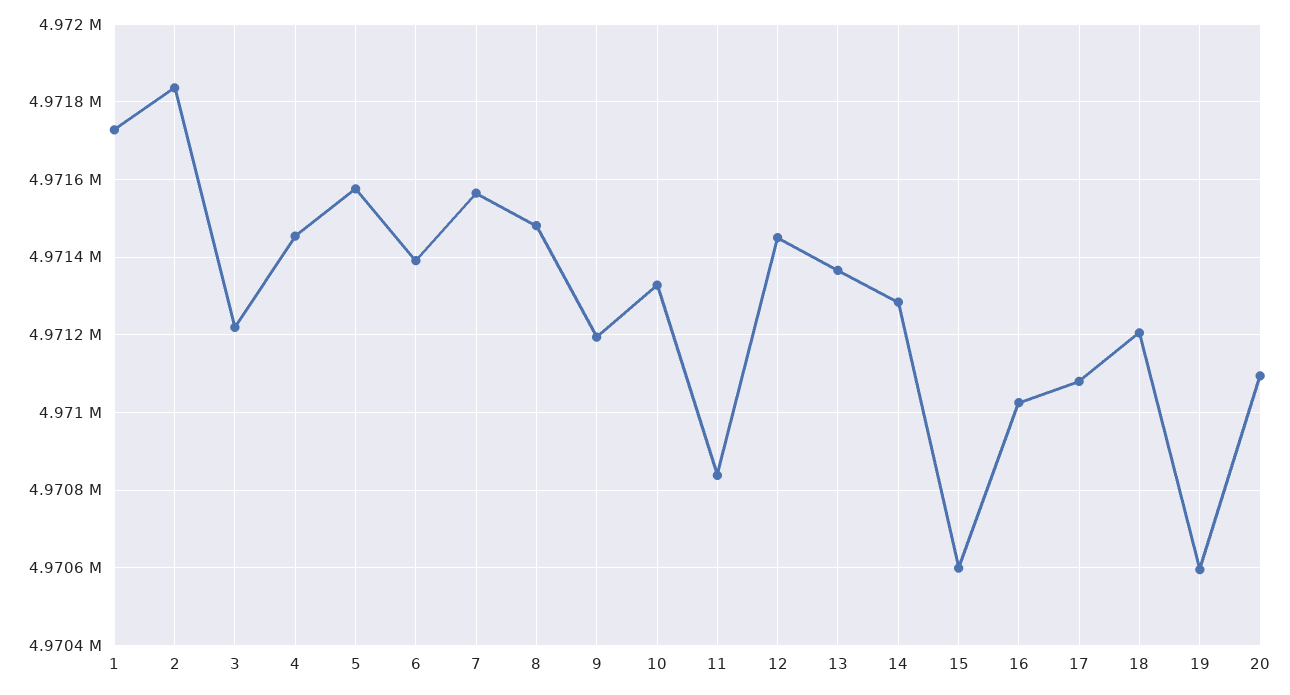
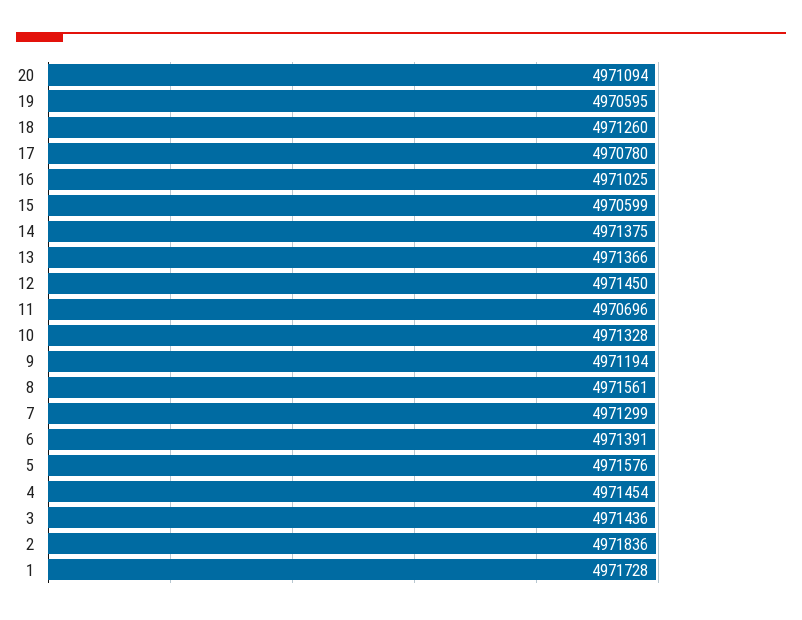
3: 4971220 -> 4971436
7: 4971560 -> 4971299
8: 4971480 -> 4971561
11: 4970840 -> 4970696
14: 4971280 -> 4971375
17: 4971080 -> 4970780
18: 4971200 -> 4971260

